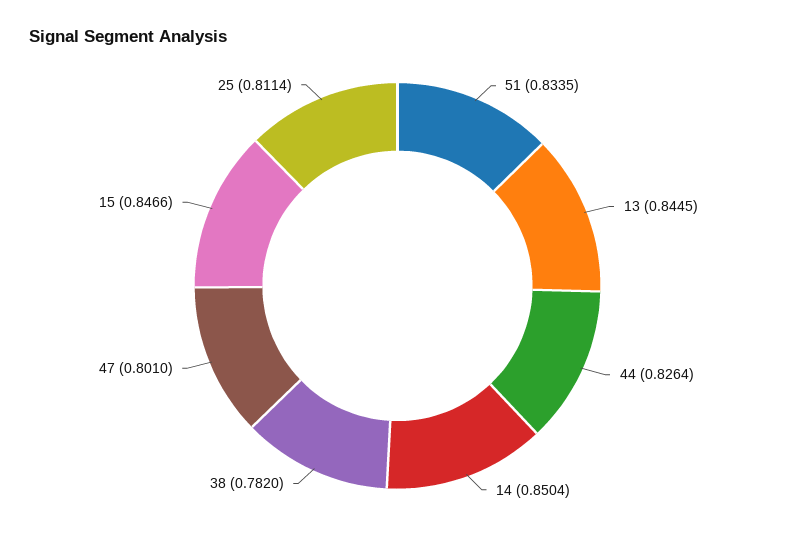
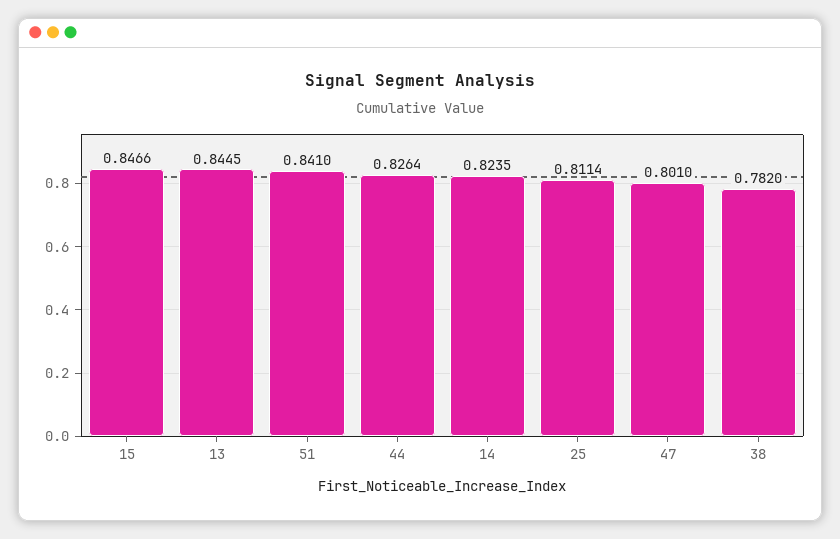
51: 0.8335 -> 0.841
14: 0.8504 -> 0.8235

